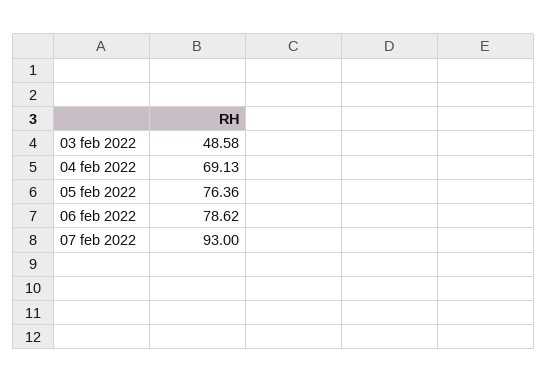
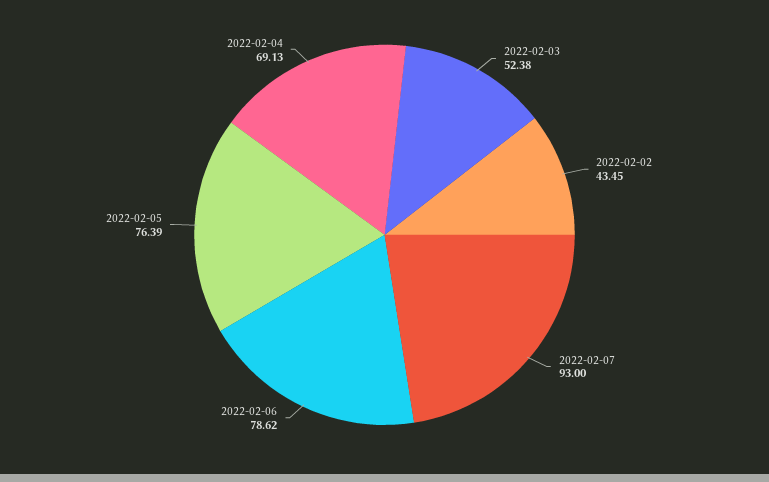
03 feb 2022: 48.58 -> 52.38
05 feb 2022: 76.36 -> 76.39
2022-02-02: none -> 43.45

